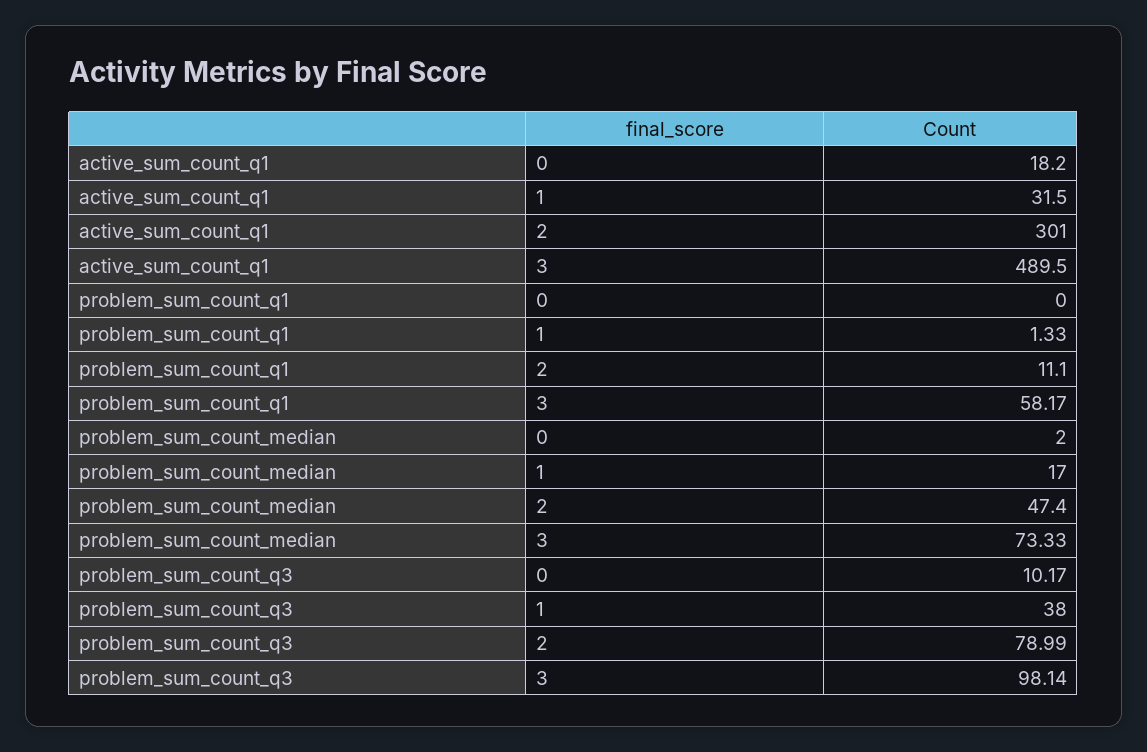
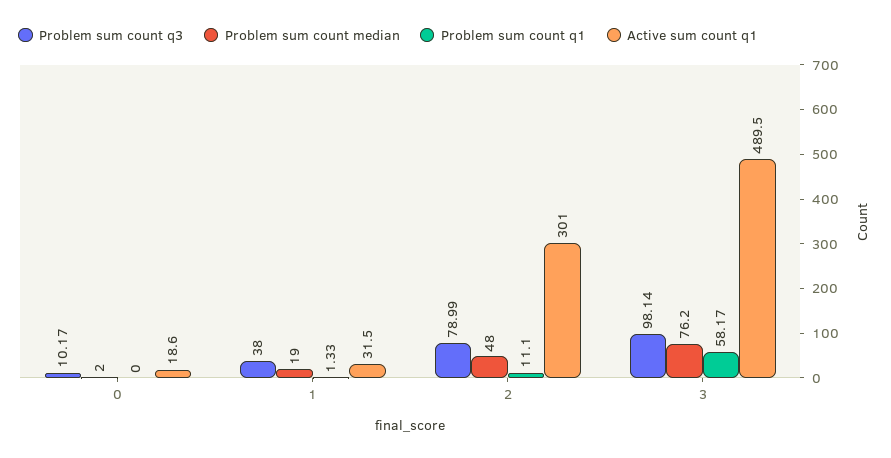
active_sum_count_q1, 0: 18.2 -> 18.6
problem_sum_count_median, 1: 17 -> 19
problem_sum_count_median, 2: 47.4 -> 48
problem_sum_count_median, 3: 73.33 -> 76.2

